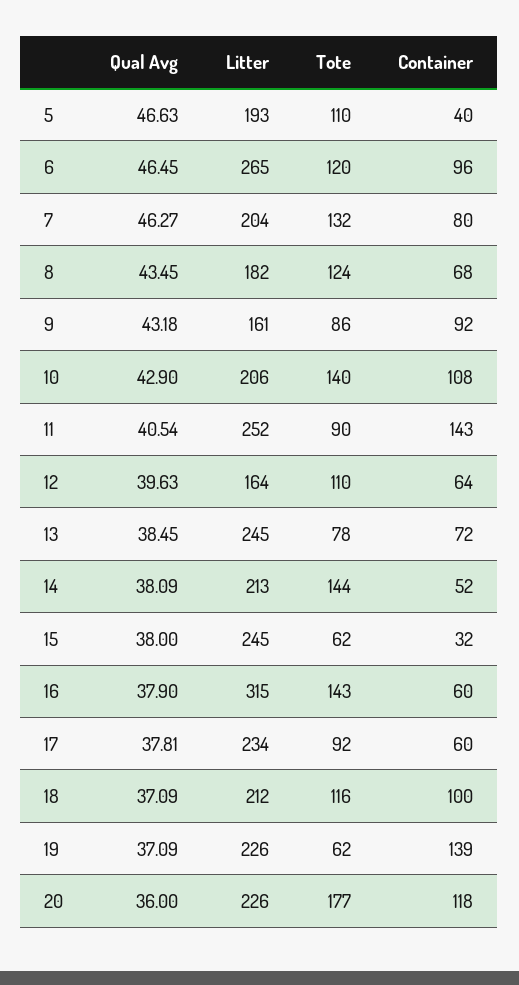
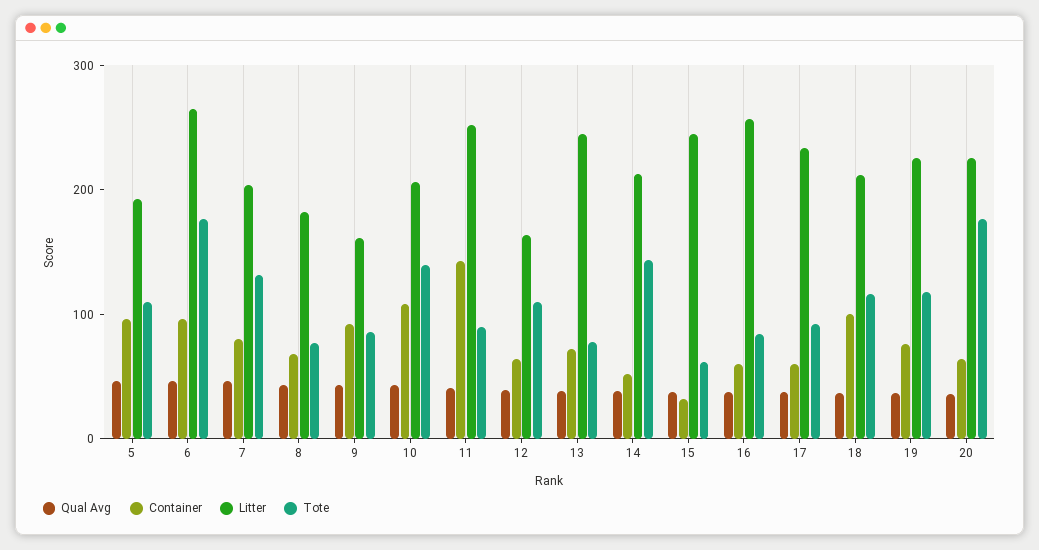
Container, 5: 40 -> 100
Tote, 6: 120 -> 180
Tote, 8: 124 -> 80
Litter, 16: 315 -> 260
Tote, 16: 143 -> 80
Tote, 19: 62 -> 120
Container, 19: 139 -> 80
Container, 20: 118 -> 60

